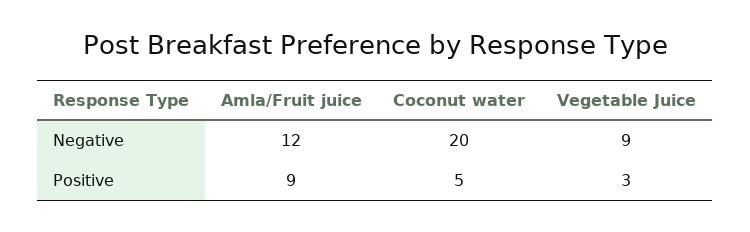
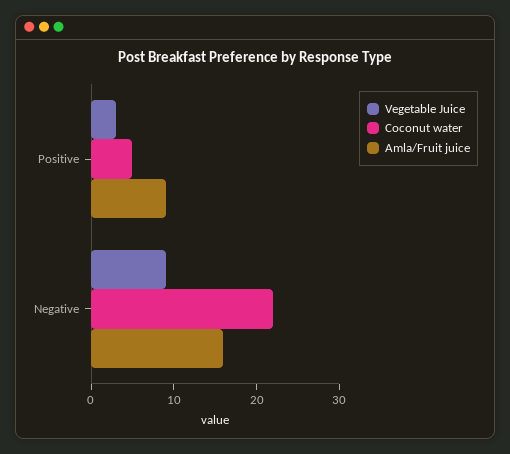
Amla/Fruit juice, Negative: 12 -> 16
Coconut water, Negative: 20 -> 22

